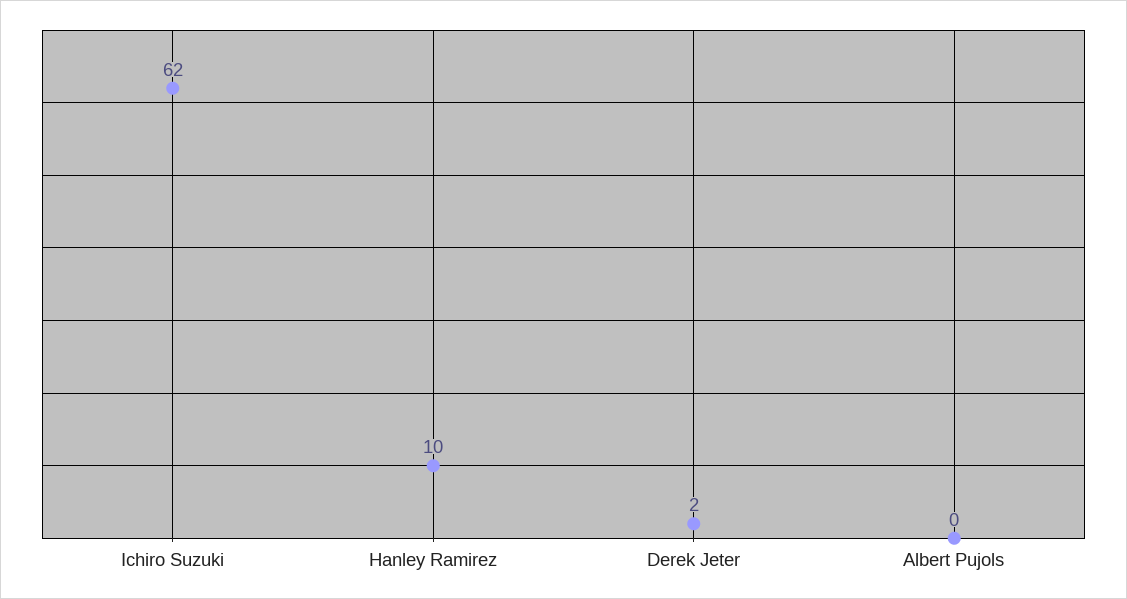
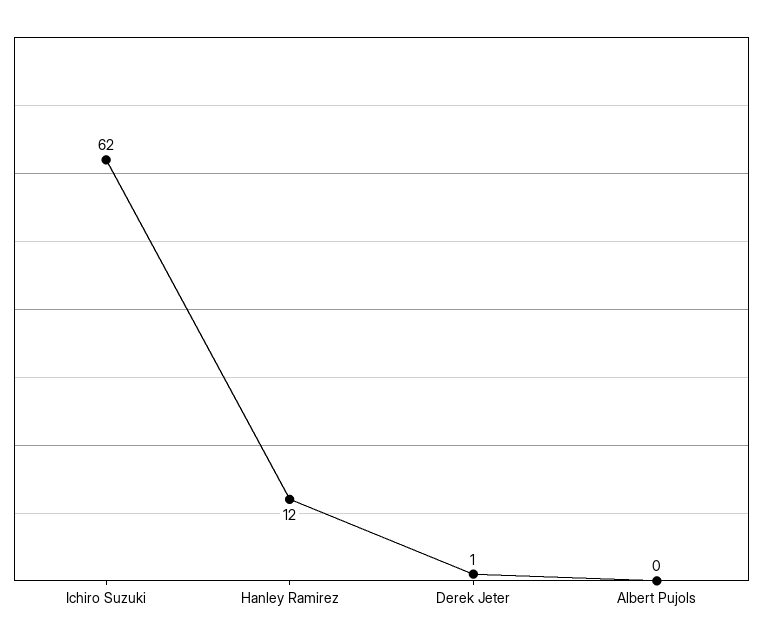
Hanley Ramirez: 10 -> 12
Derek Jeter: 2 -> 1

